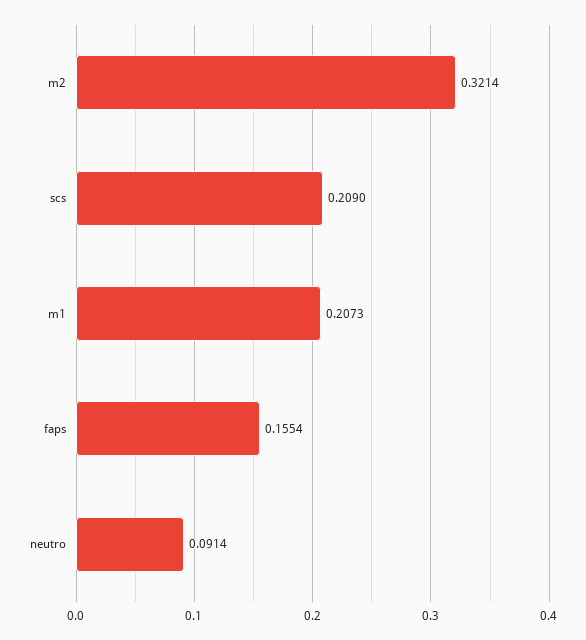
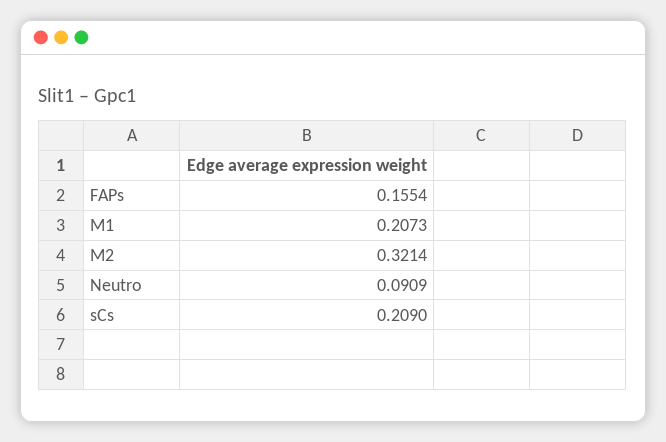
neutro: 0.0914 -> 0.0909

